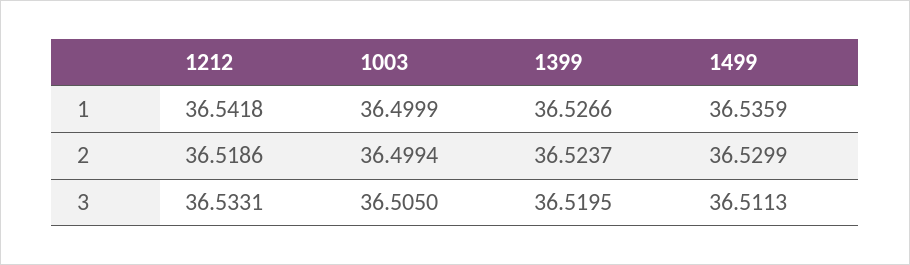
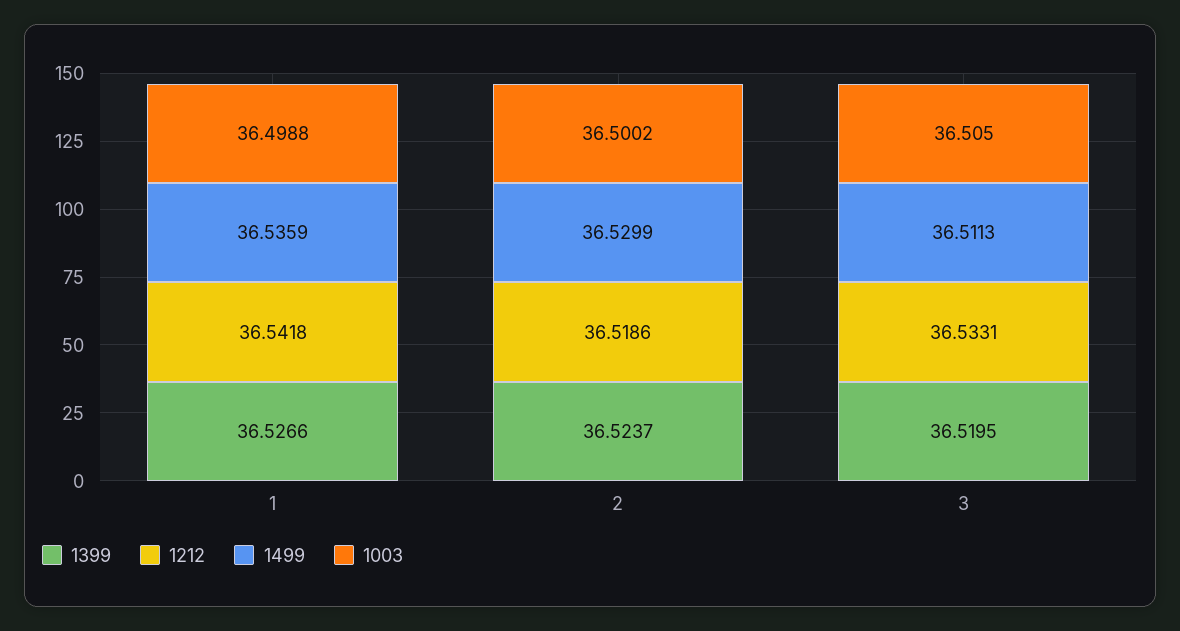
1003, 1: 36.4999 -> 36.4988
1003, 2: 36.4994 -> 36.5002

